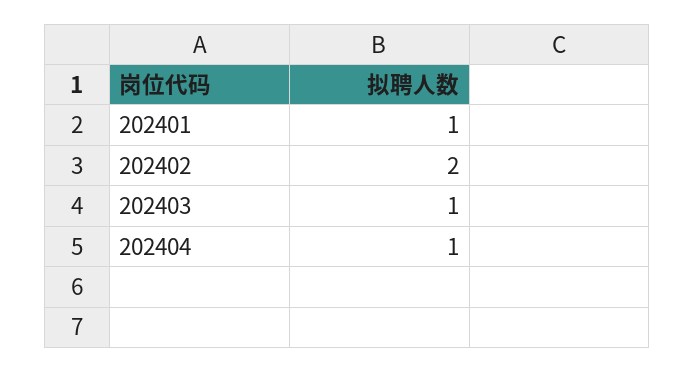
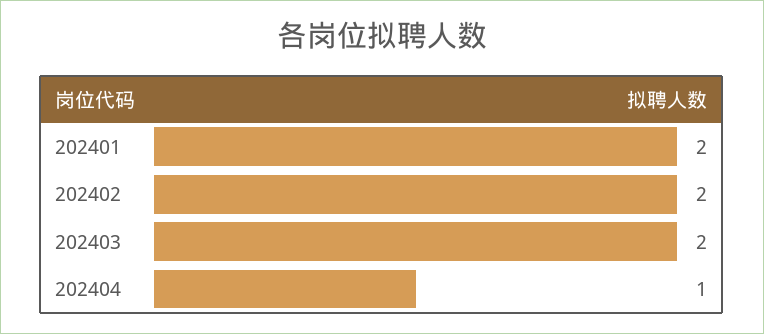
202401: 1 -> 2
202403: 1 -> 2

